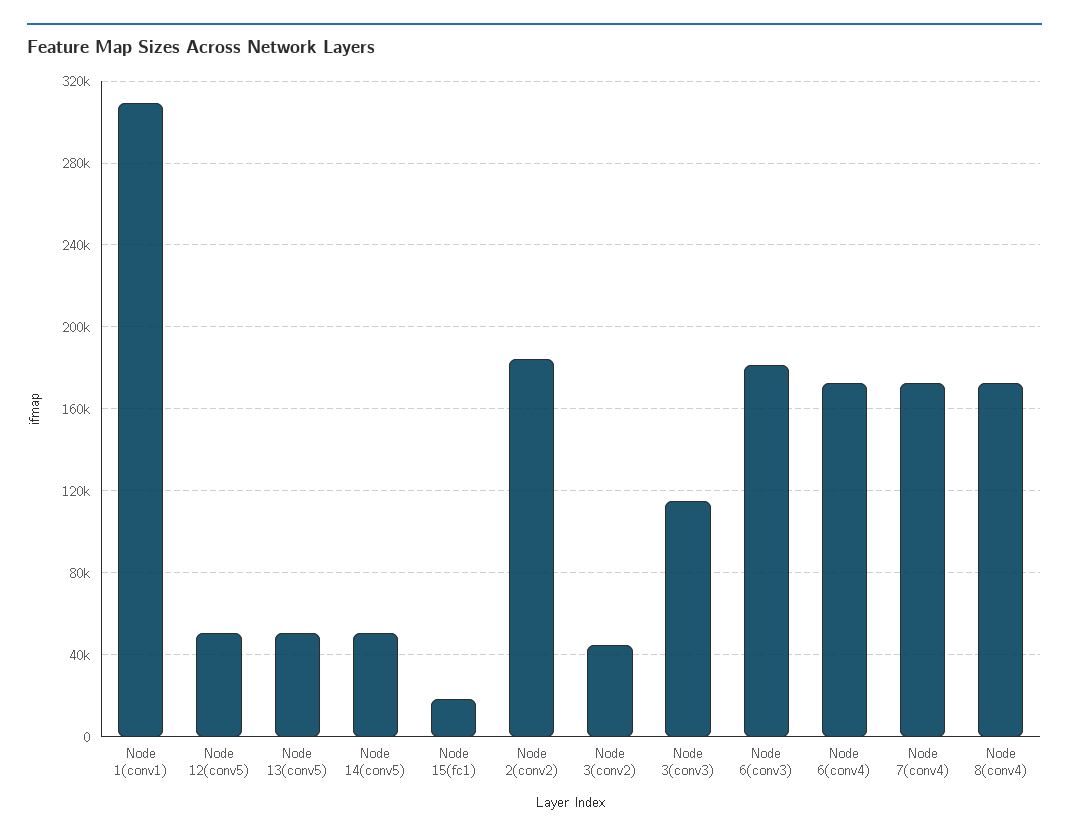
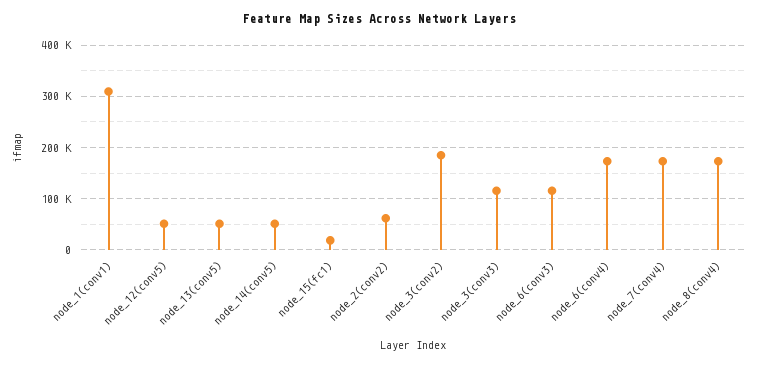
Node 2(conv2): 185000 -> 60000
Node 3(conv2): 45000 -> 180000
Node 6(conv3): 180000 -> 120000

